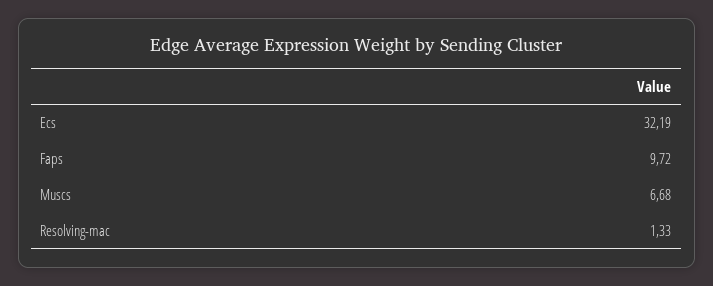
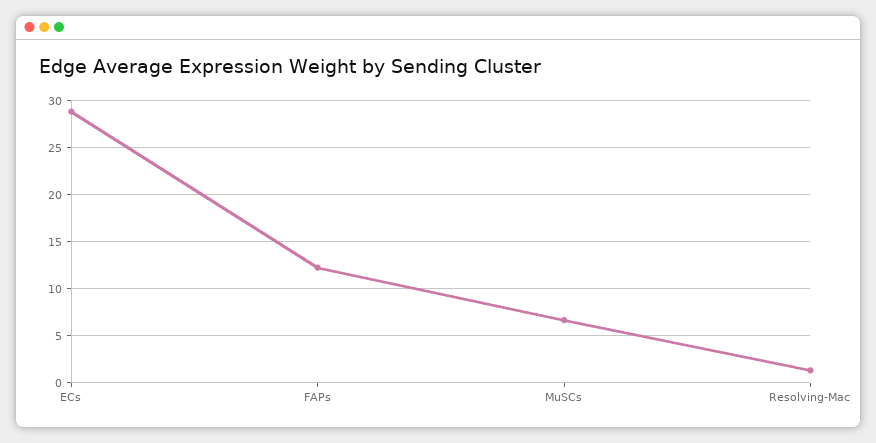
Ecs: 32.19 -> 29
Faps: 9.72 -> 12

